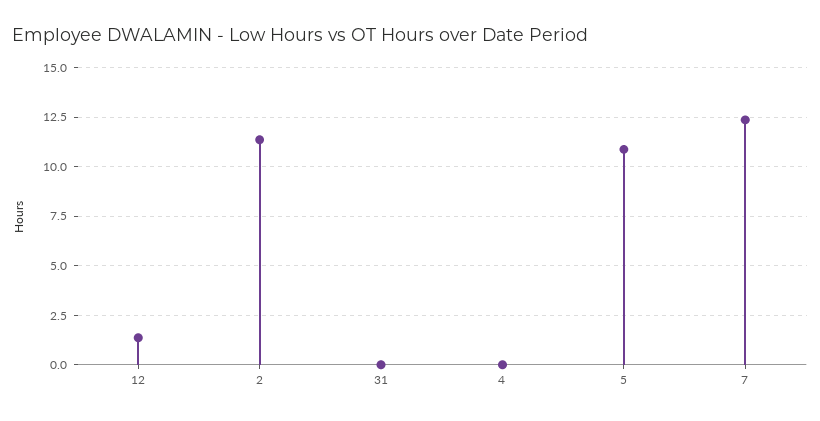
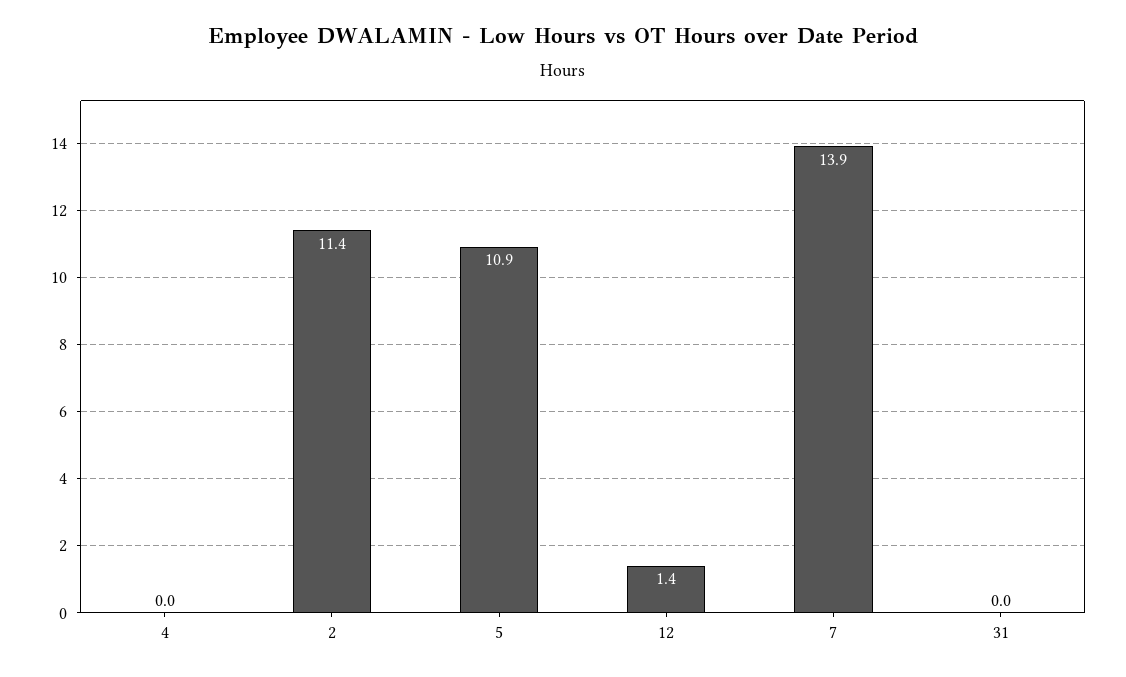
7: 12.5 -> 13.9

